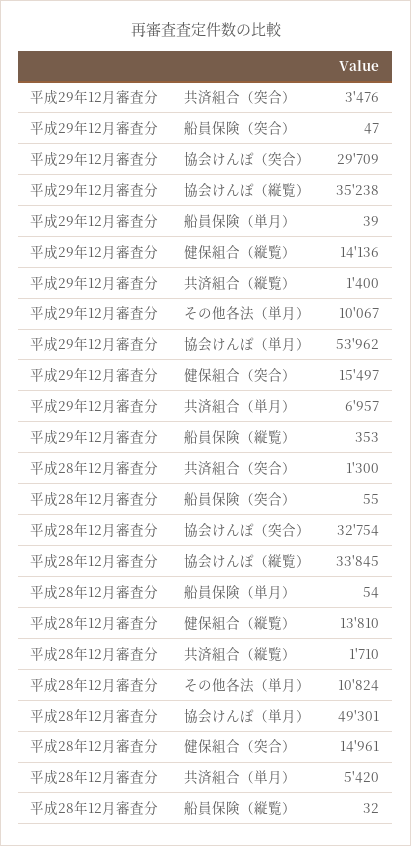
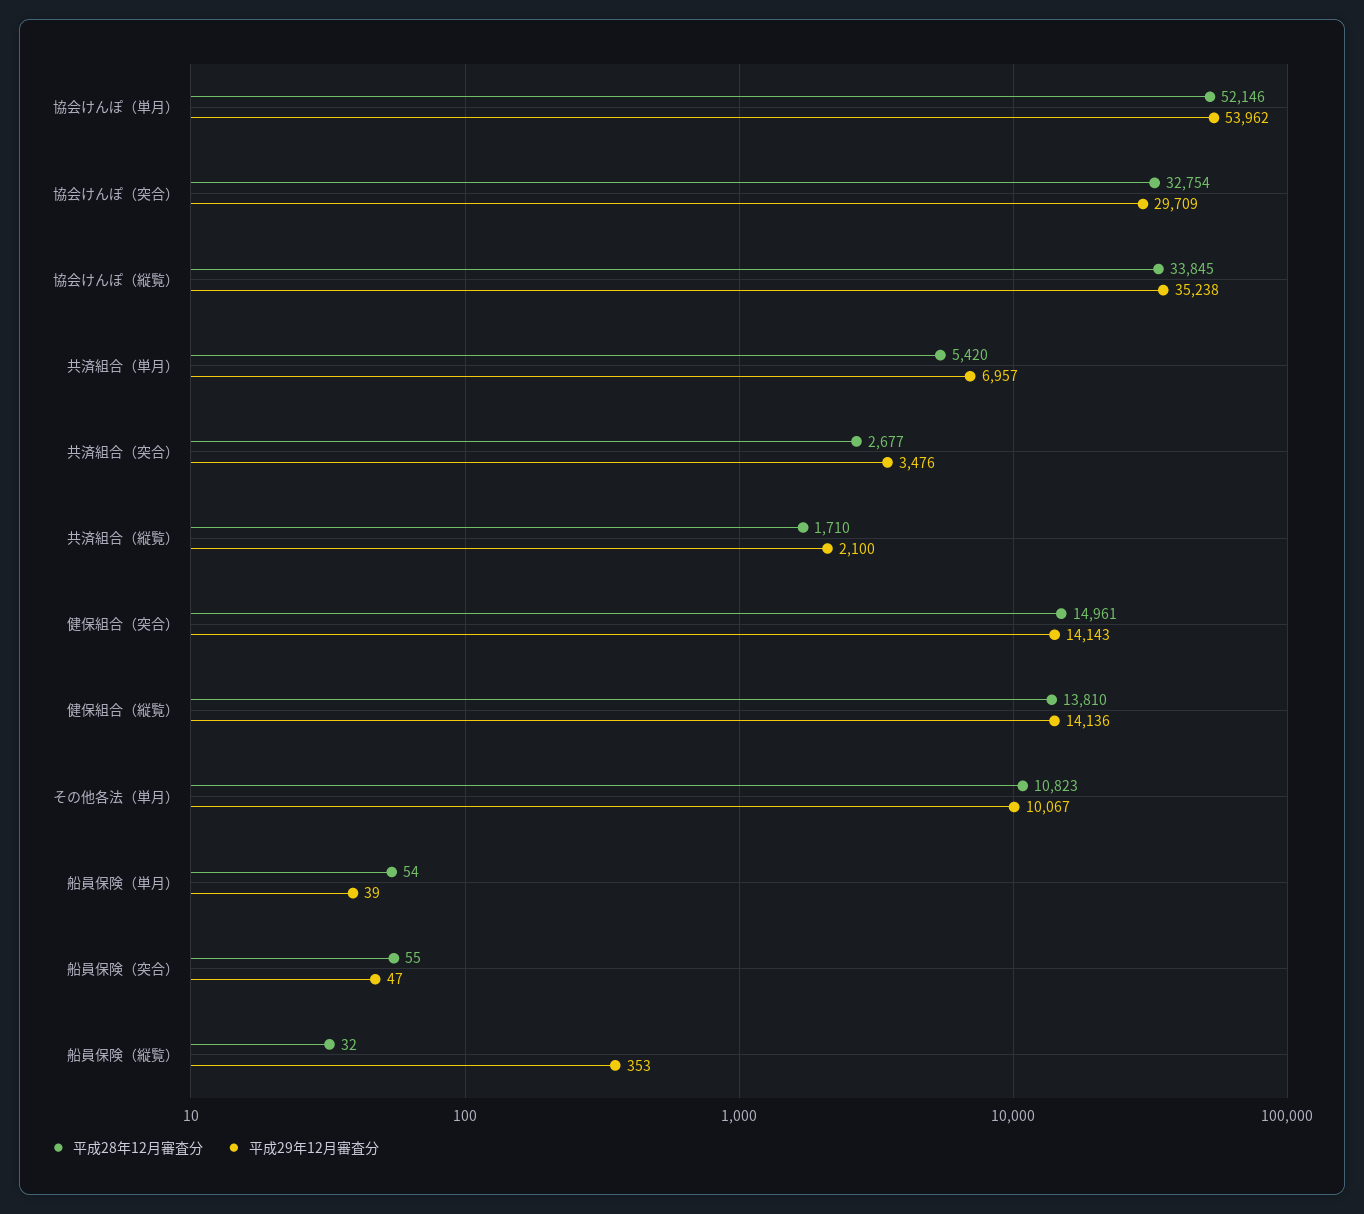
平成29年12月審査分, 共済組合（縦覧）: 1400 -> 2100
平成29年12月審査分, 健保組合（突合）: 15497 -> 14143
平成28年12月審査分, 共済組合（突合）: 1300 -> 2677
平成28年12月審査分, その他各法（単月）: 10824 -> 10823
平成28年12月審査分, 協会けんぽ（単月）: 49301 -> 52146

